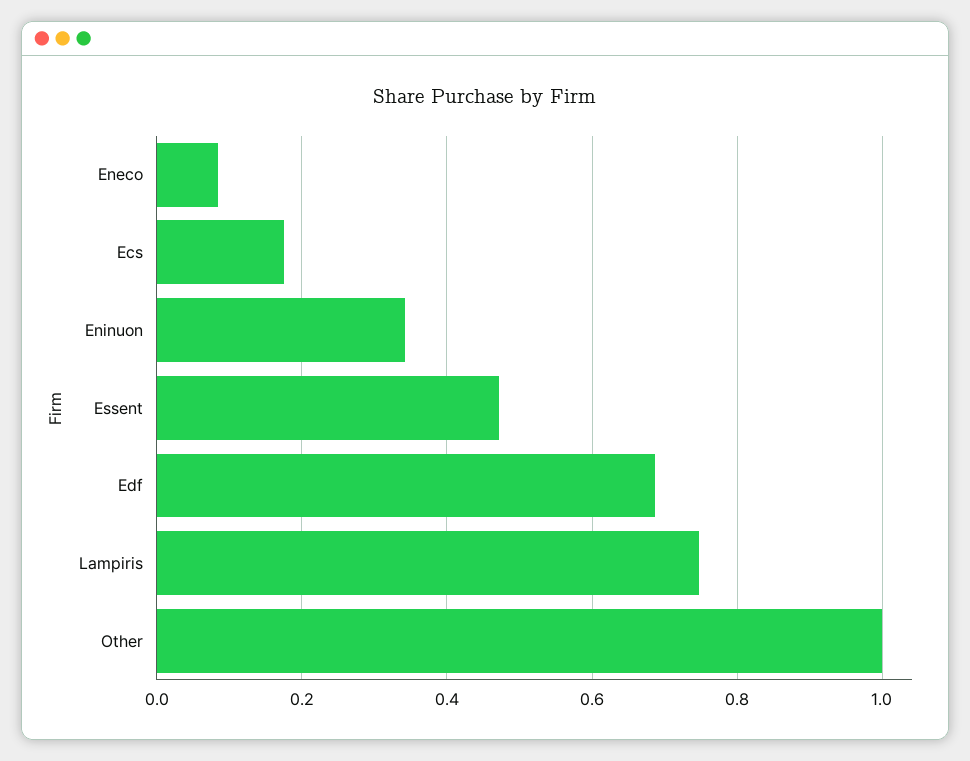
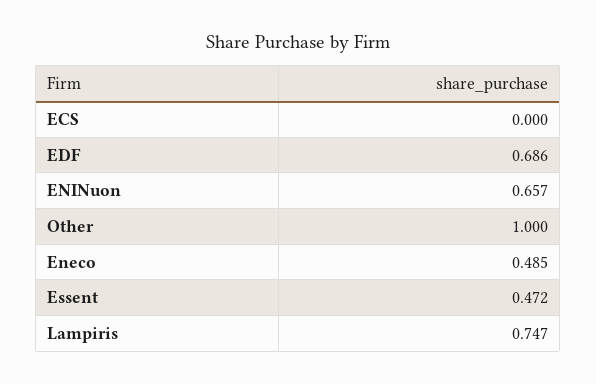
Eneco: 0.08 -> 0.485
Ecs: 0.18 -> 0
Eninuon: 0.34 -> 0.657

